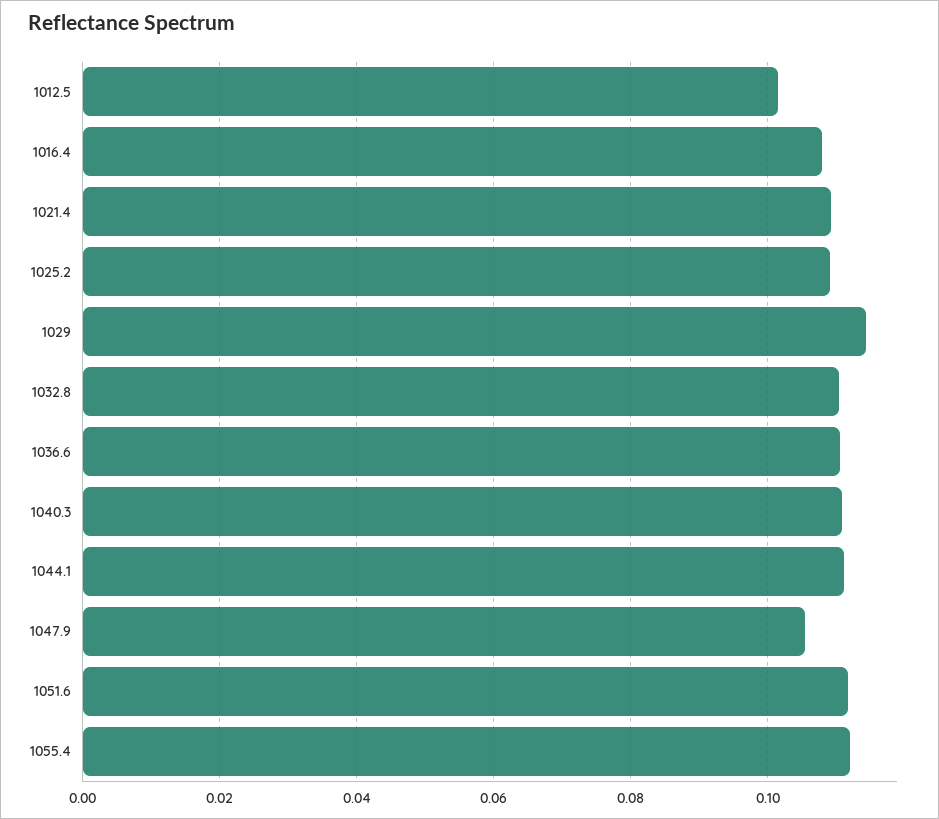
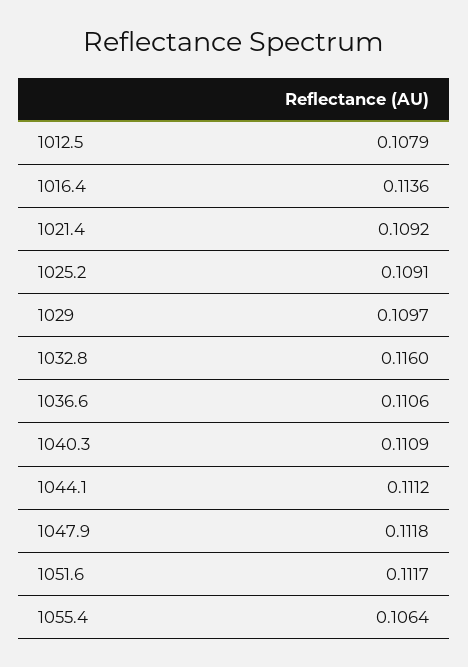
1012.5: 0.102 -> 0.1079
1016.4: 0.108 -> 0.1136
1029: 0.114 -> 0.1097
1032.8: 0.11 -> 0.116
1047.9: 0.106 -> 0.1118
1055.4: 0.112 -> 0.1064

